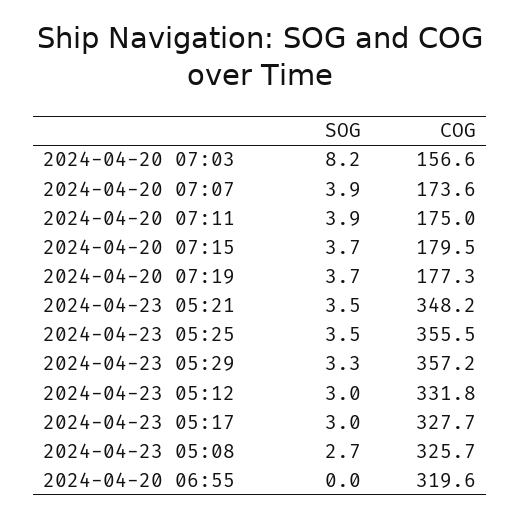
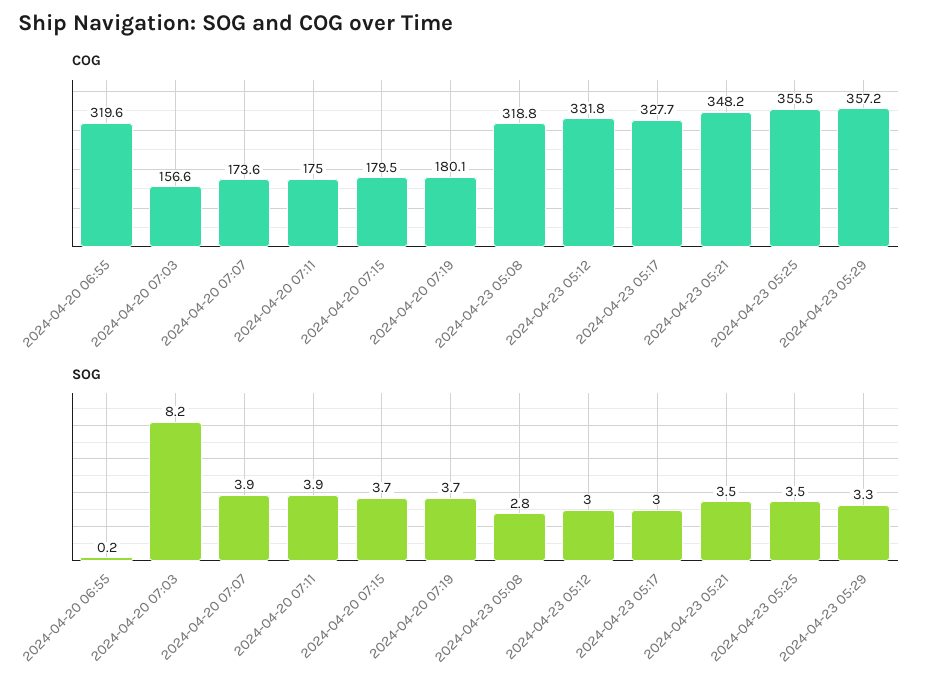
COG, 2024-04-20 07:19: 177.3 -> 180.1
SOG, 2024-04-23 05:08: 2.7 -> 2.8
COG, 2024-04-23 05:08: 325.7 -> 318.8
SOG, 2024-04-20 06:55: 0 -> 0.2

